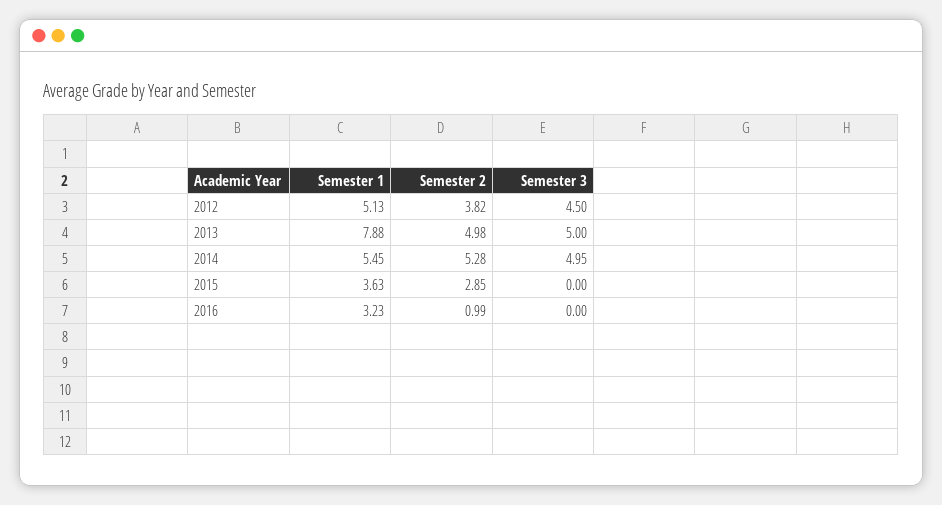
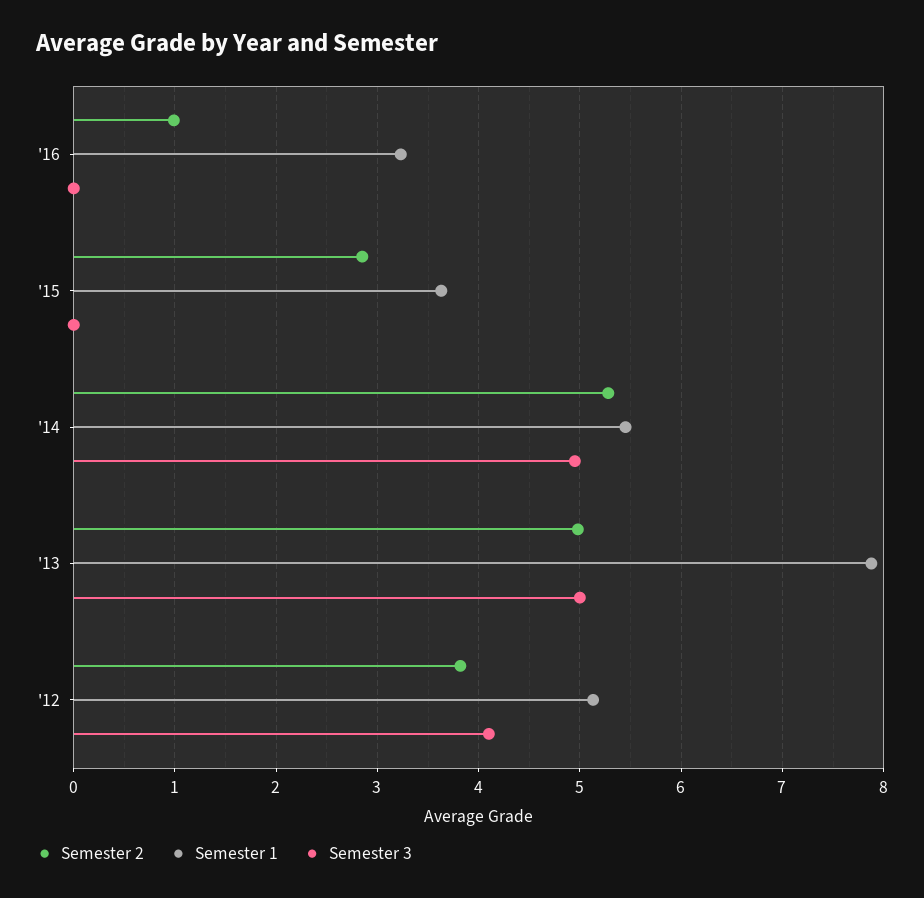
Semester 3, 2012: 4.5 -> 4.1

